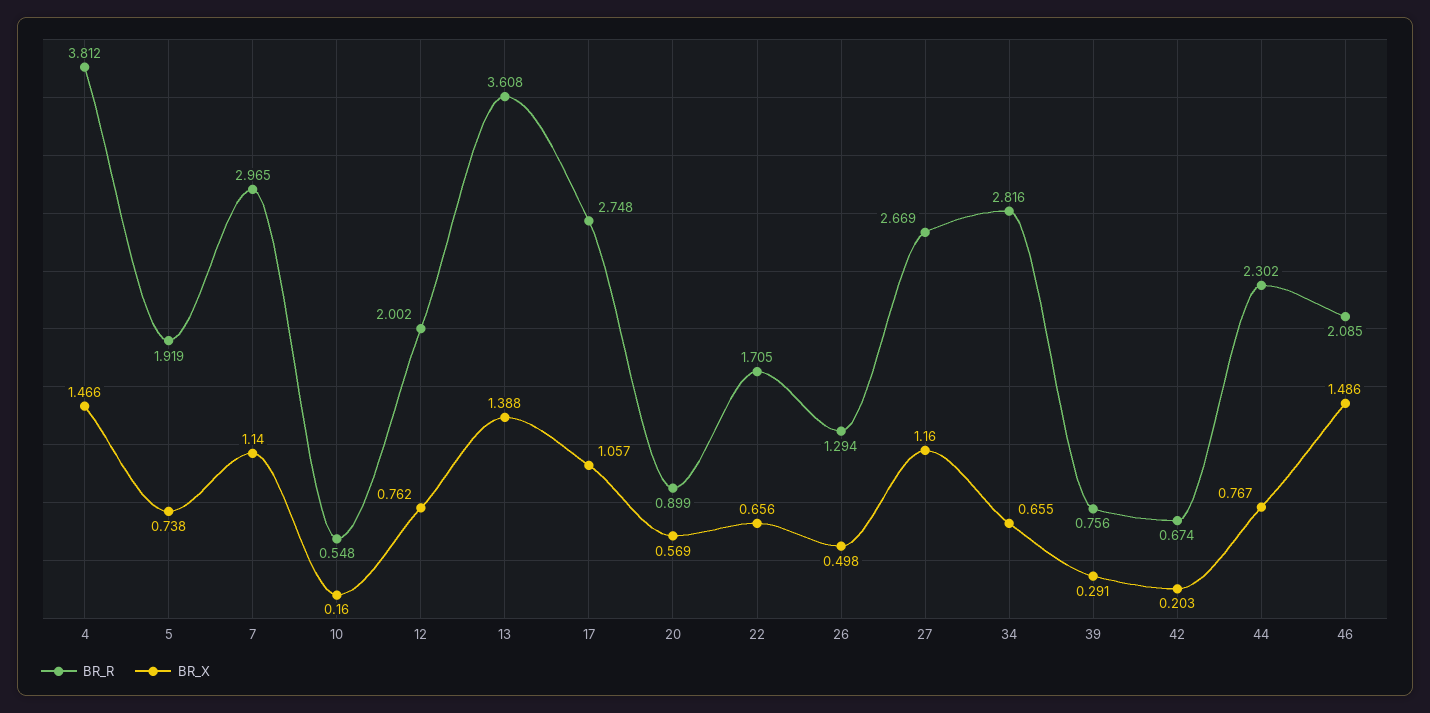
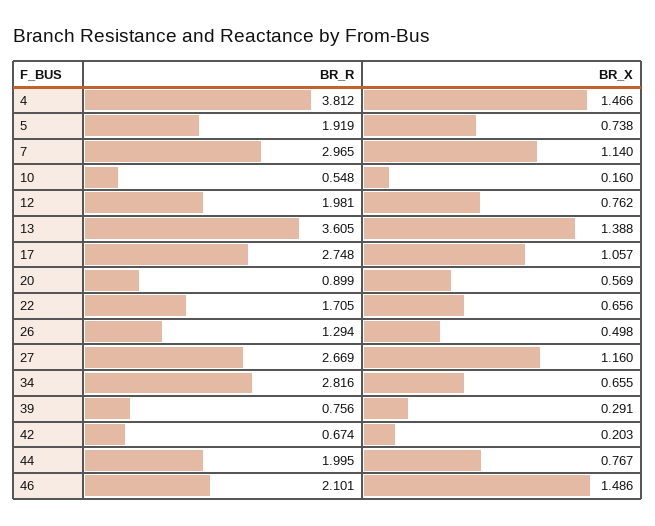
BR_R, 12: 2.002 -> 1.981
BR_R, 13: 3.608 -> 3.605
BR_R, 44: 2.302 -> 1.995
BR_R, 46: 2.085 -> 2.101

